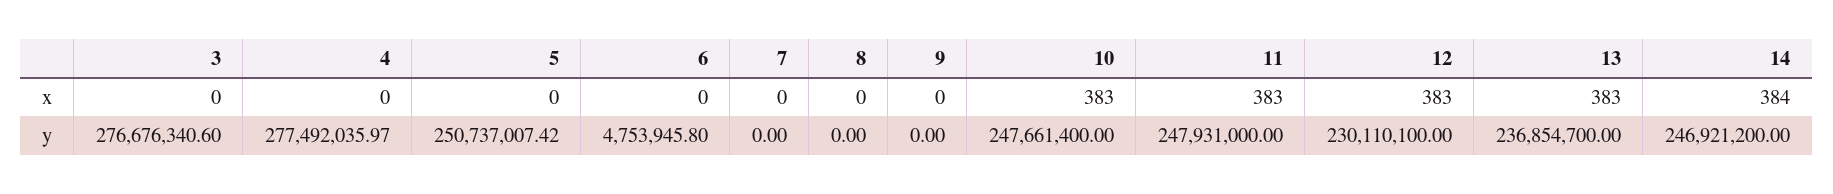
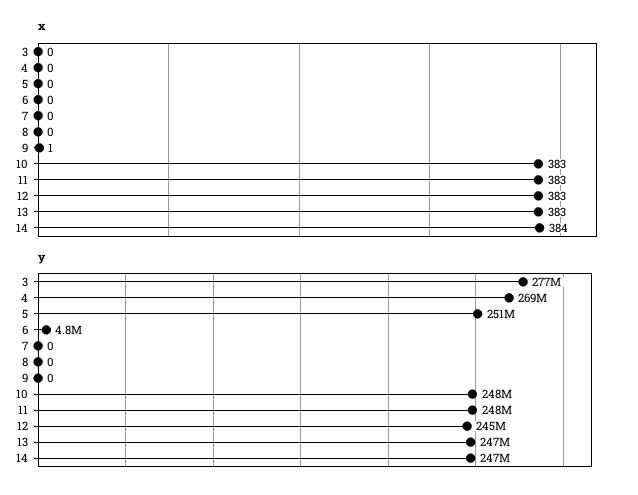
x, 9: 0 -> 1
y, 4: 277492035.97 -> 269000000
y, 12: 230110100 -> 245000000
y, 13: 236854700 -> 247000000

